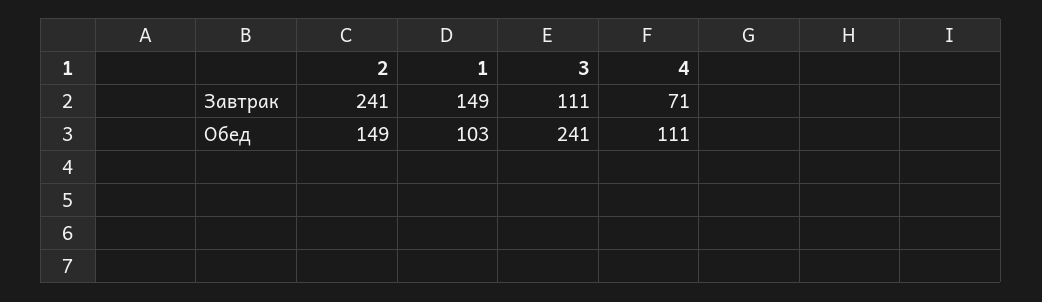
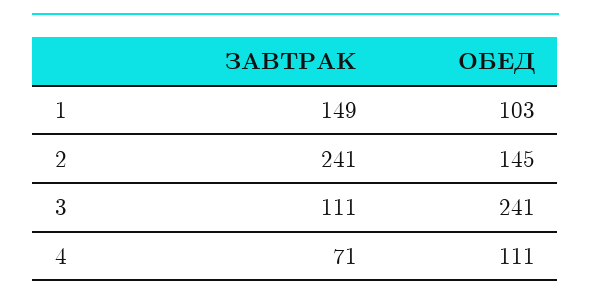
2, Обед: 149 -> 145

